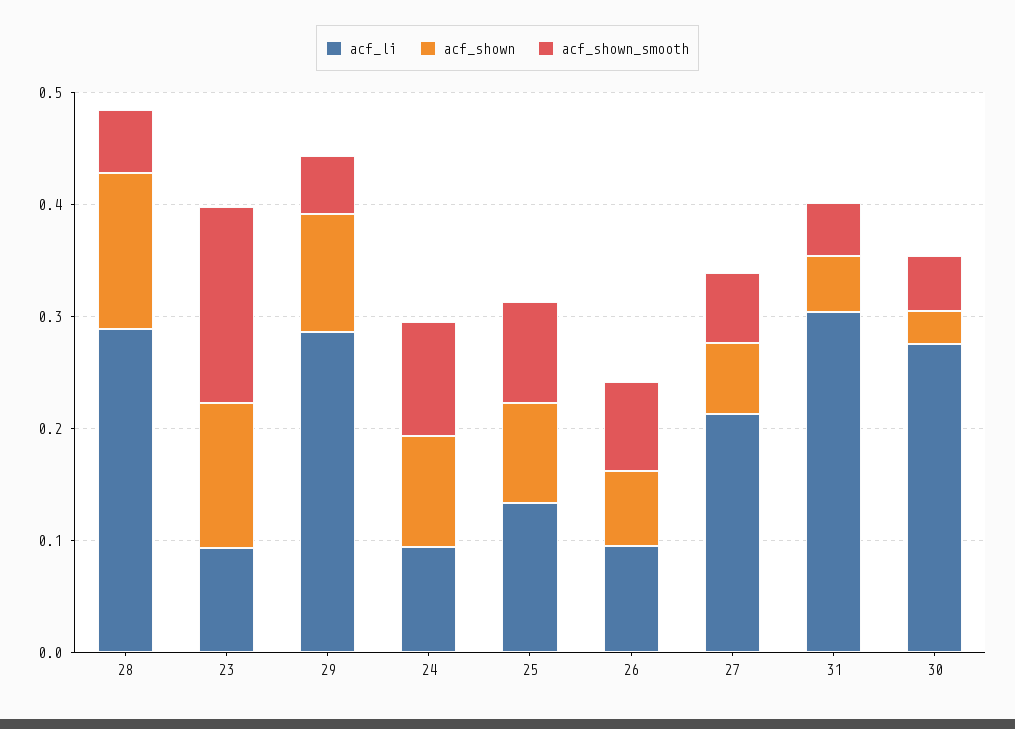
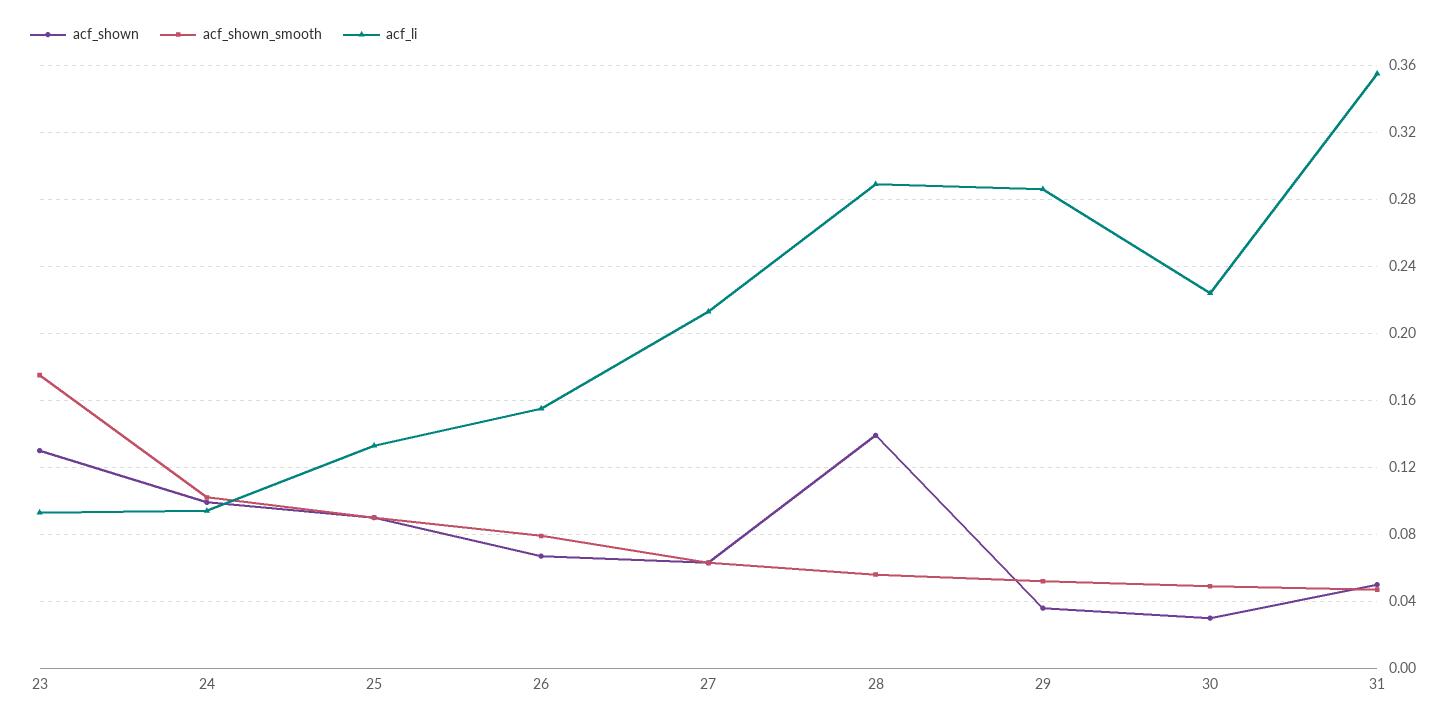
acf_shown, 29: 0.1 -> 0.035
acf_li, 26: 0.1 -> 0.155
acf_li, 31: 0.3 -> 0.355
acf_li, 30: 0.28 -> 0.225

